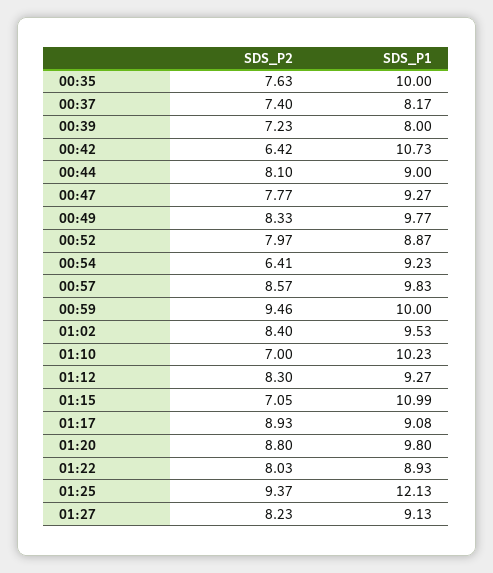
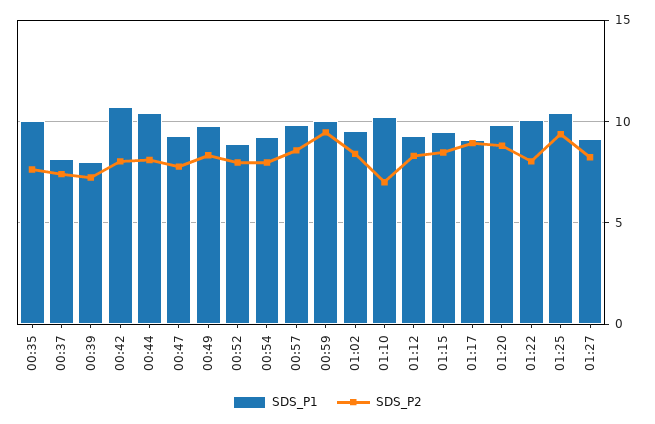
SDS_P2, 00:42: 6.42 -> 8
SDS_P1, 00:44: 9 -> 10.5
SDS_P2, 00:54: 6.41 -> 8
SDS_P2, 01:15: 7.05 -> 8.5
SDS_P1, 01:15: 10.99 -> 9.5
SDS_P1, 01:22: 8.93 -> 10
SDS_P1, 01:25: 12.13 -> 10.5

